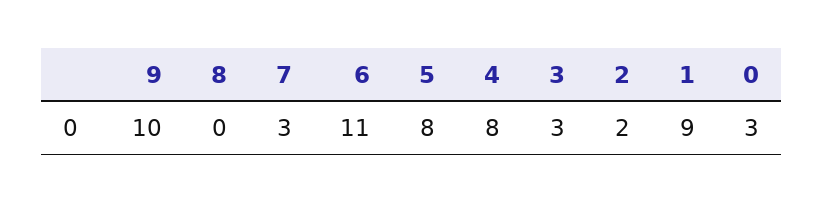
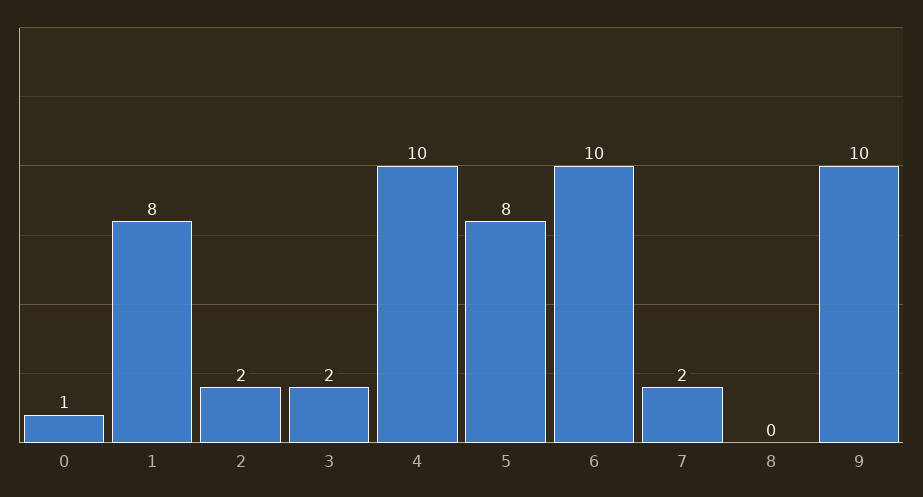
7: 3 -> 2
6: 11 -> 10
4: 8 -> 10
3: 3 -> 2
1: 9 -> 8
0: 3 -> 1

